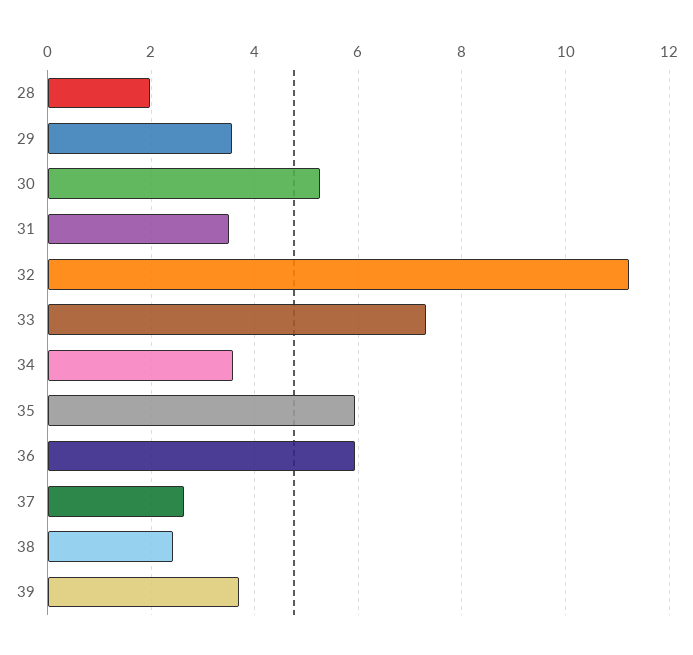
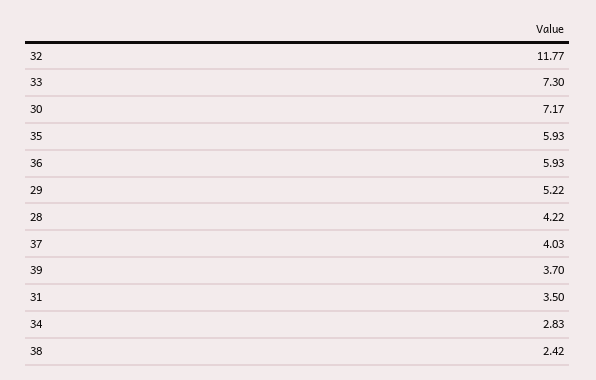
28: 2 -> 4.22
29: 3.6 -> 5.22
30: 5.2 -> 7.17
32: 11.2 -> 11.77
34: 3.6 -> 2.83
37: 2.6 -> 4.03

